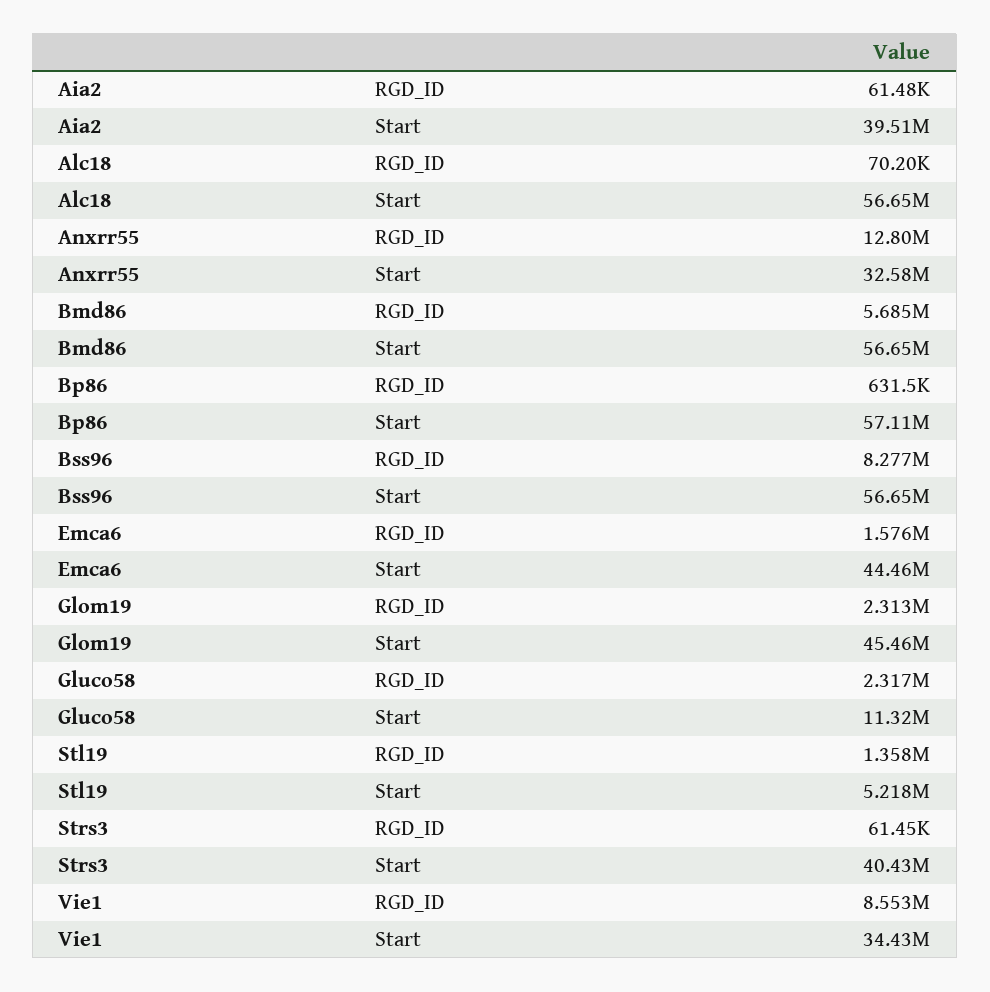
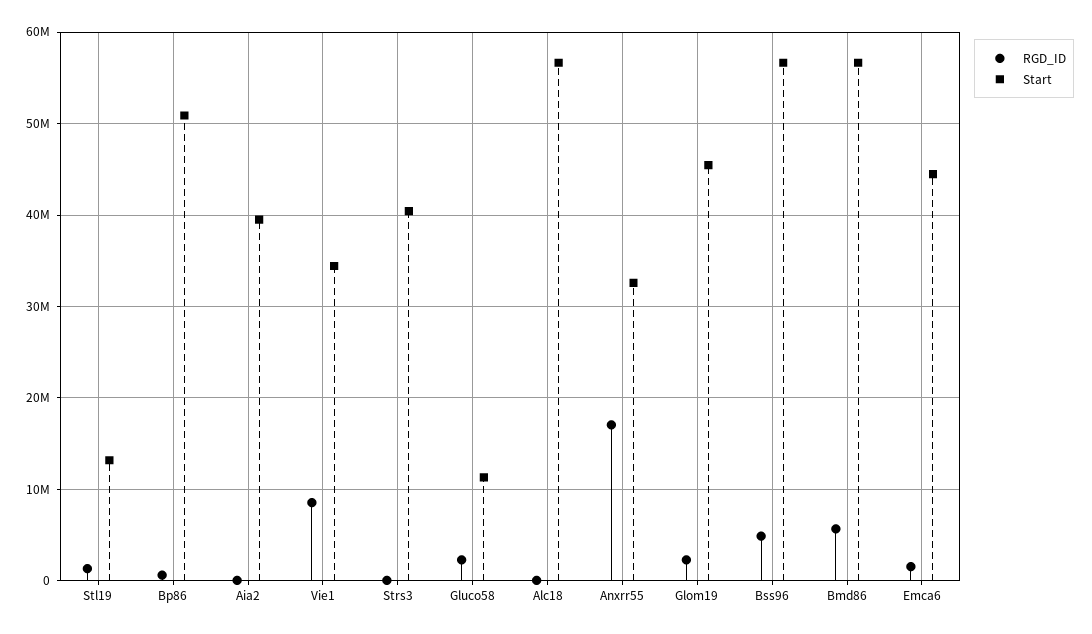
RGD_ID, Anxrr55: 12800000 -> 17000000
Start, Bp86: 57110000 -> 51000000
RGD_ID, Bss96: 8277000 -> 5000000
Start, Stl19: 5218000 -> 13000000

